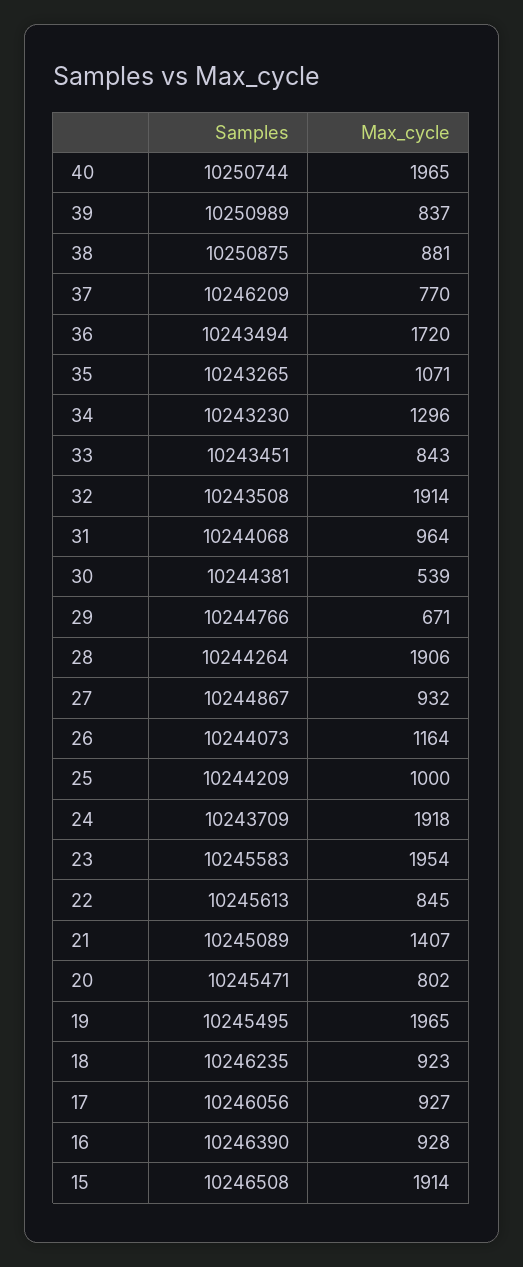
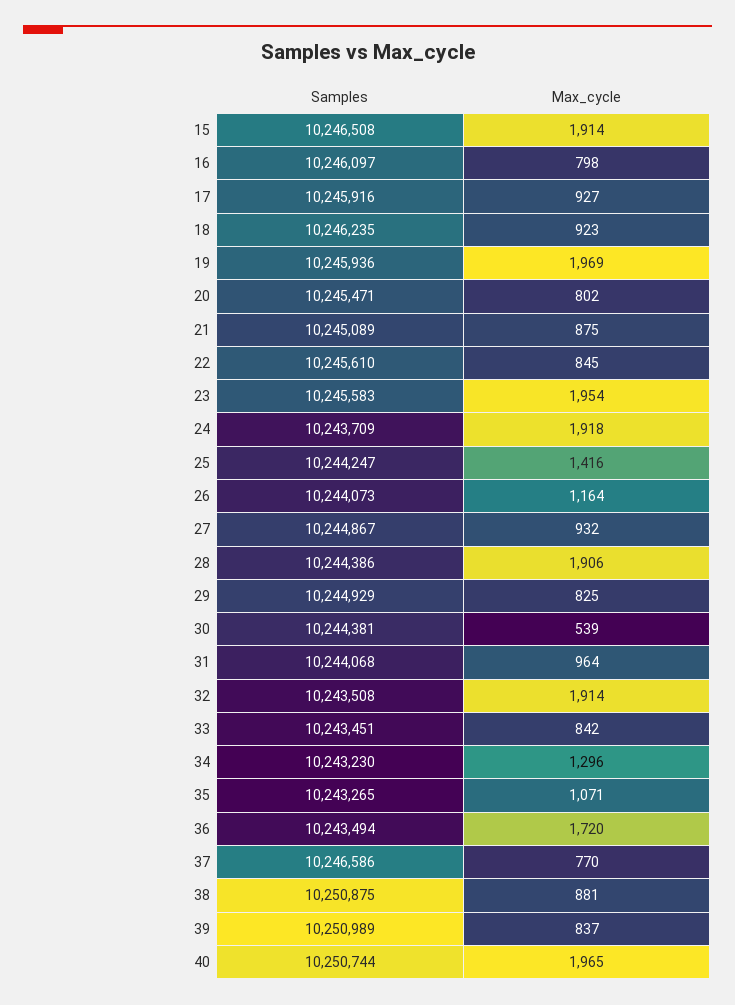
Samples, 37: 10246209 -> 10246586
Max_cycle, 33: 843 -> 842
Samples, 29: 10244766 -> 10244929
Max_cycle, 29: 671 -> 825
Samples, 28: 10244264 -> 10244386
Samples, 25: 10244209 -> 10244247
Max_cycle, 25: 1000 -> 1416
Samples, 22: 10245613 -> 10245610
Max_cycle, 21: 1407 -> 875
Samples, 19: 10245495 -> 10245936
Max_cycle, 19: 1965 -> 1969
Samples, 17: 10246056 -> 10245916
Samples, 16: 10246390 -> 10246097
Max_cycle, 16: 928 -> 798

